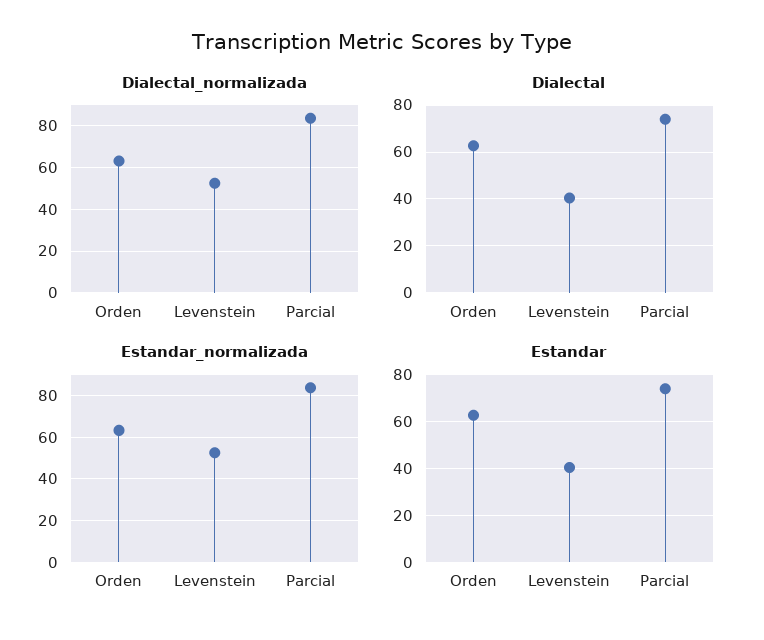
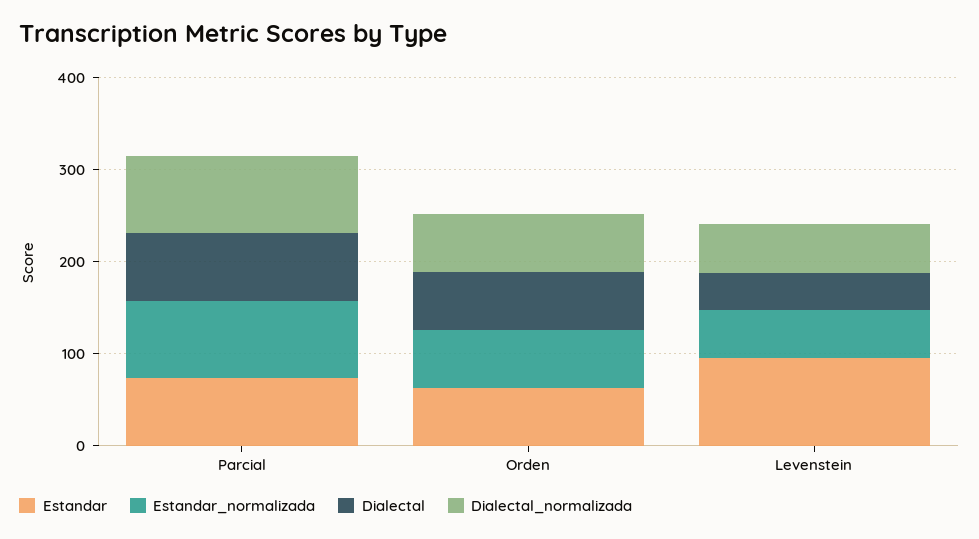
Estandar, Levenstein: 40 -> 100

